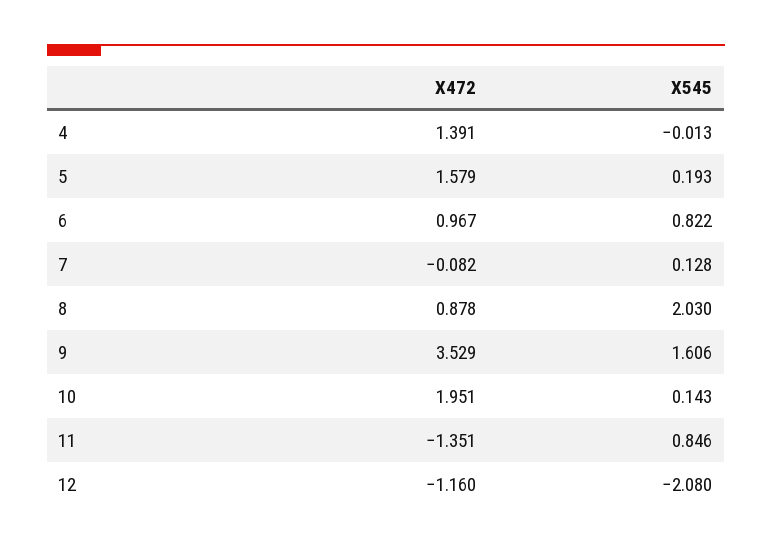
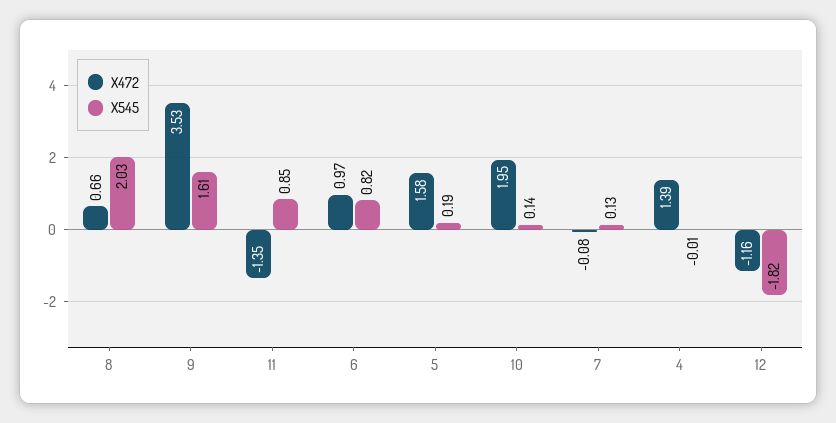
X472, 8: 0.878 -> 0.66
X545, 12: -2.08 -> -1.82

